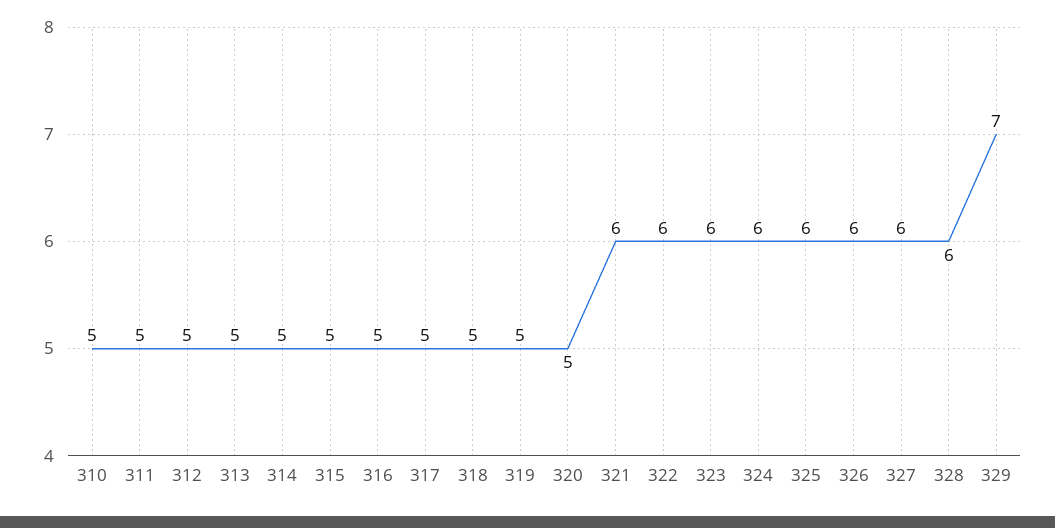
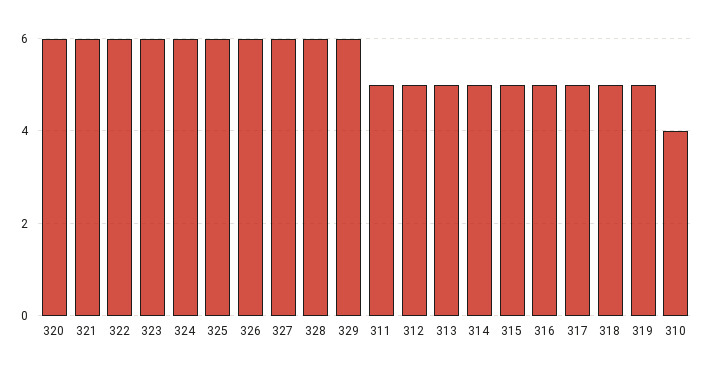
310: 5 -> 4
320: 5 -> 6
329: 7 -> 6

